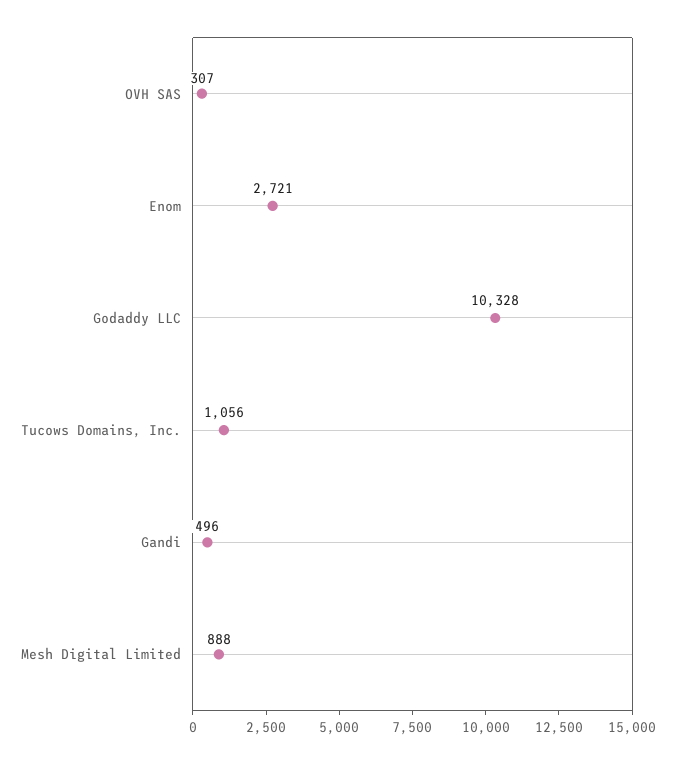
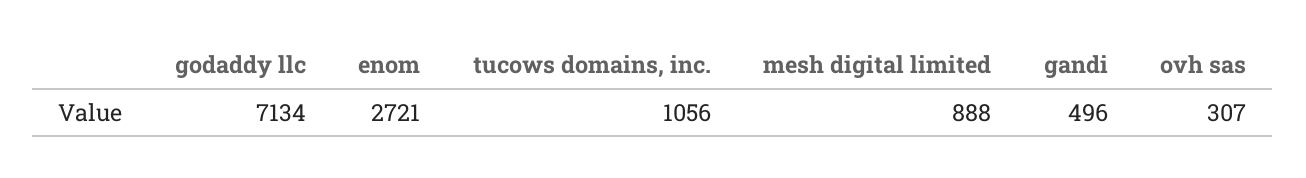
Godaddy LLC: 10328 -> 7134

